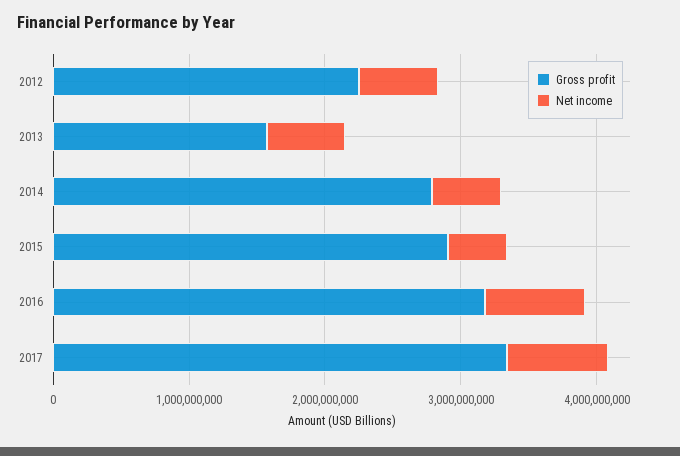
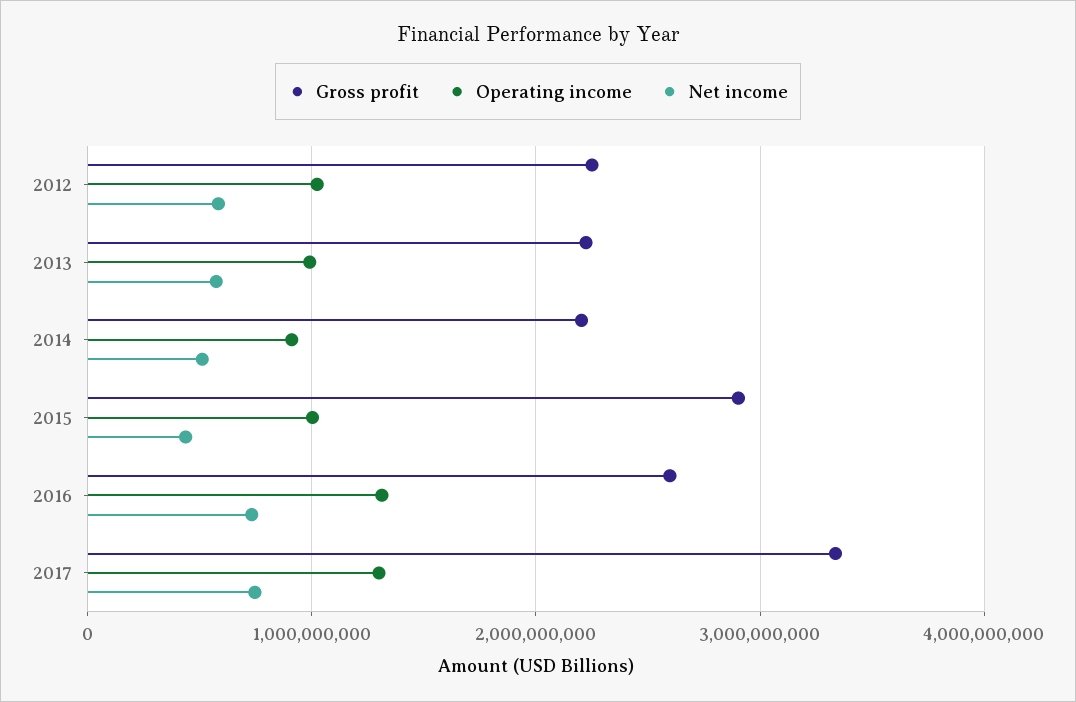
Gross profit, 2013: 1600000000 -> 2200000000
Gross profit, 2014: 2800000000 -> 2200000000
Gross profit, 2016: 3200000000 -> 2600000000
Operating income, 2012: none -> 1000000000
Operating income, 2013: none -> 1000000000
Operating income, 2014: none -> 900000000
Operating income, 2015: none -> 1000000000
Operating income, 2016: none -> 1300000000
Operating income, 2017: none -> 1300000000

